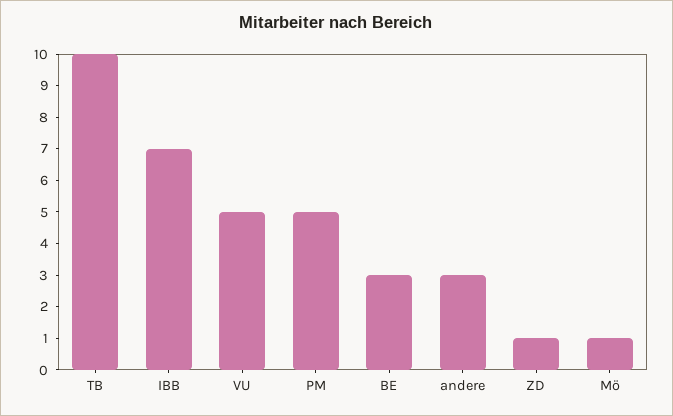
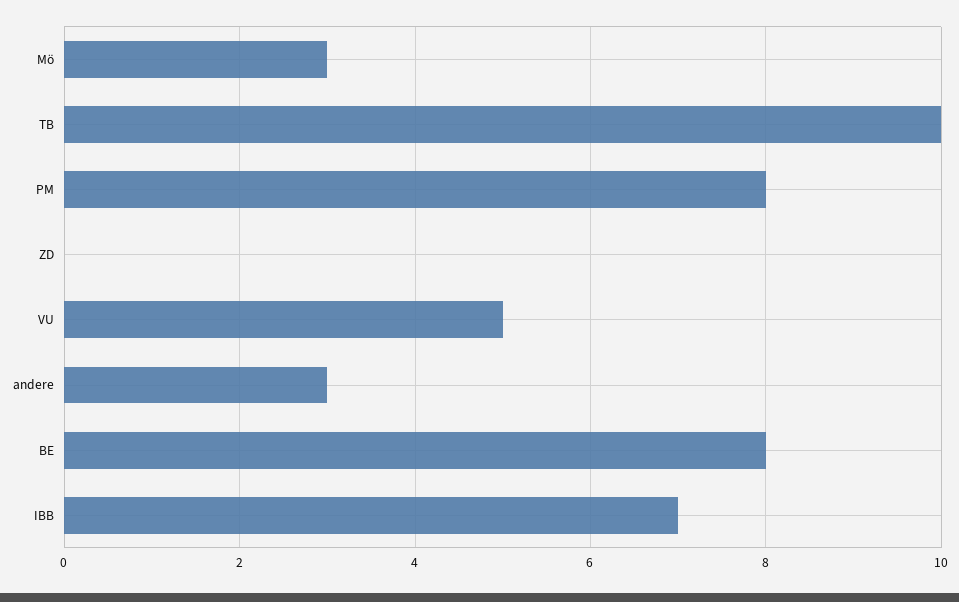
PM: 5 -> 8
BE: 3 -> 8
ZD: 1 -> 0
Mö: 1 -> 3

